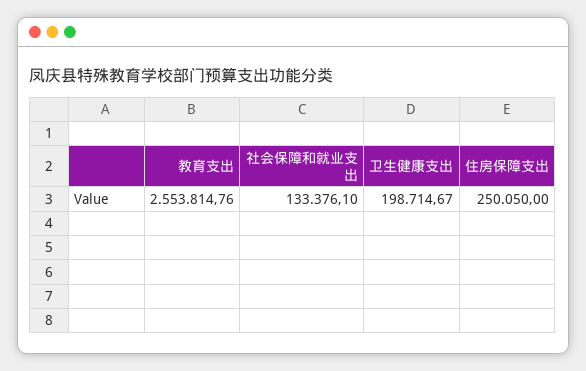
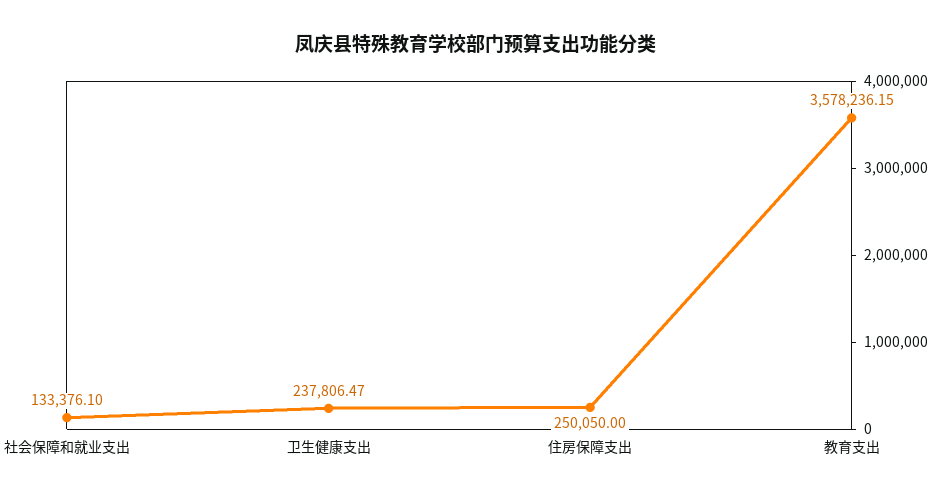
教育支出: 2553814.76 -> 3578236.15
卫生健康支出: 198714.67 -> 237806.47

